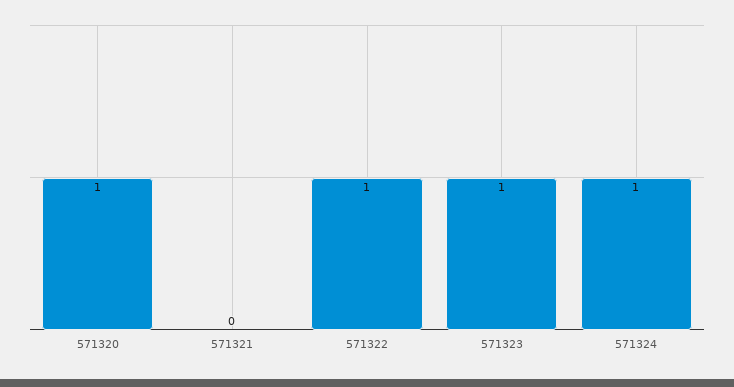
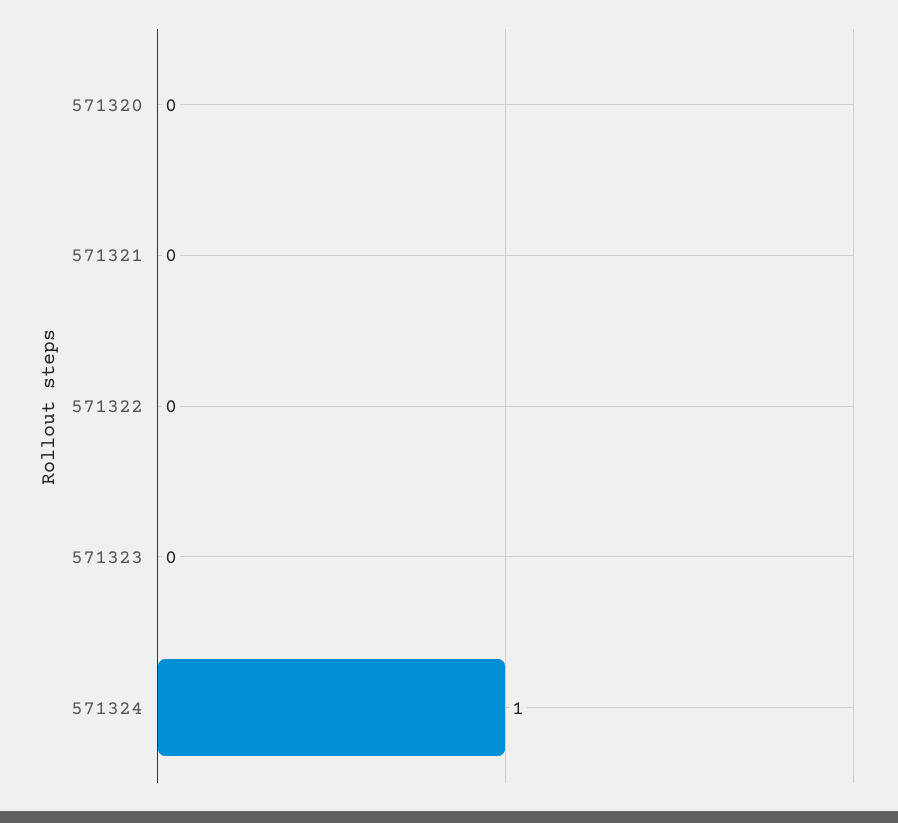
571320: 1 -> 0
571322: 1 -> 0
571323: 1 -> 0

